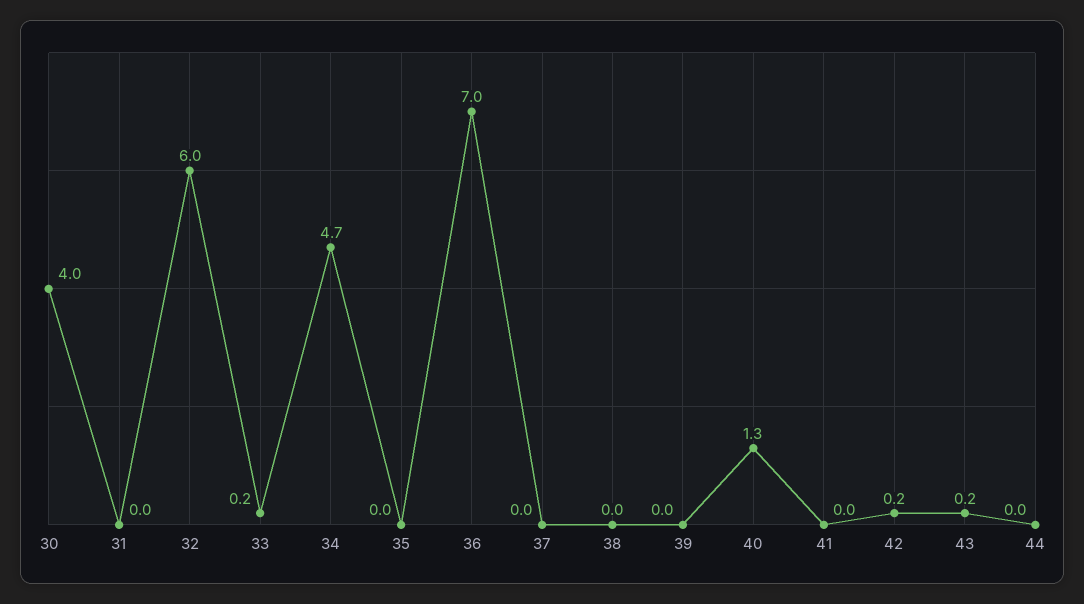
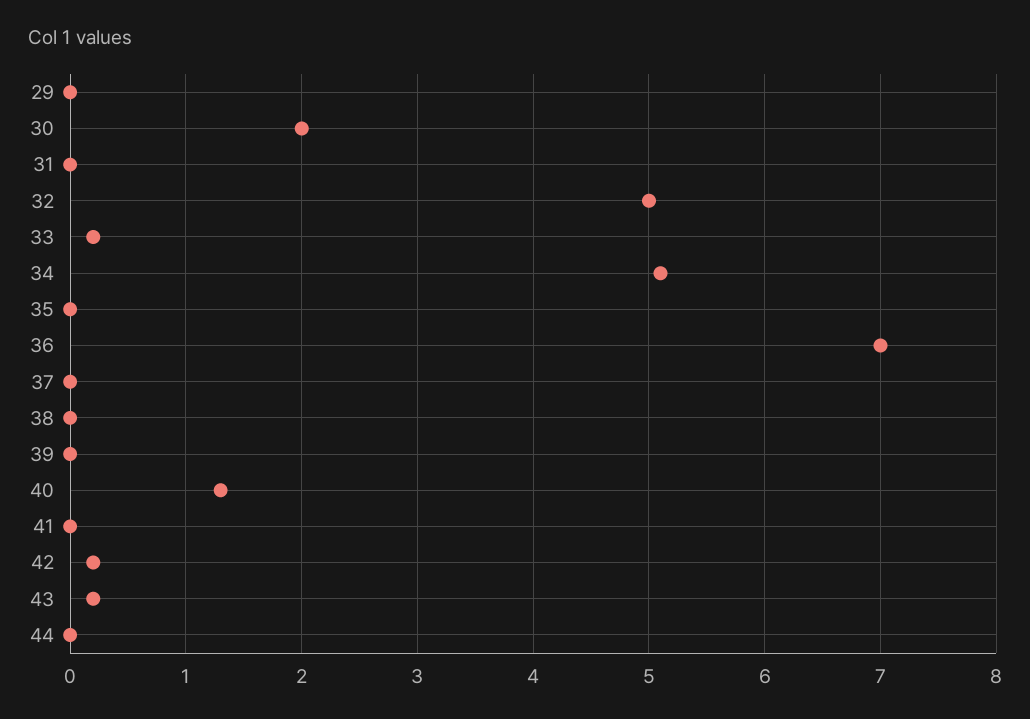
30: 4 -> 2
32: 6 -> 5
34: 4.7 -> 5.1
29: none -> 0

